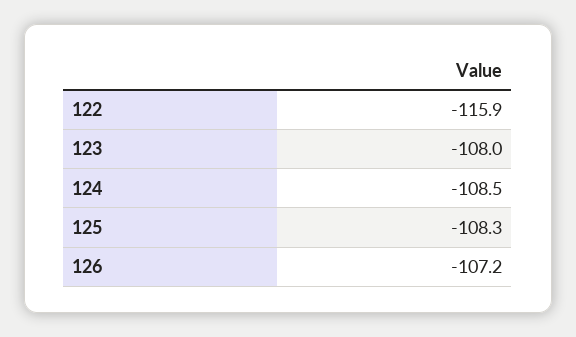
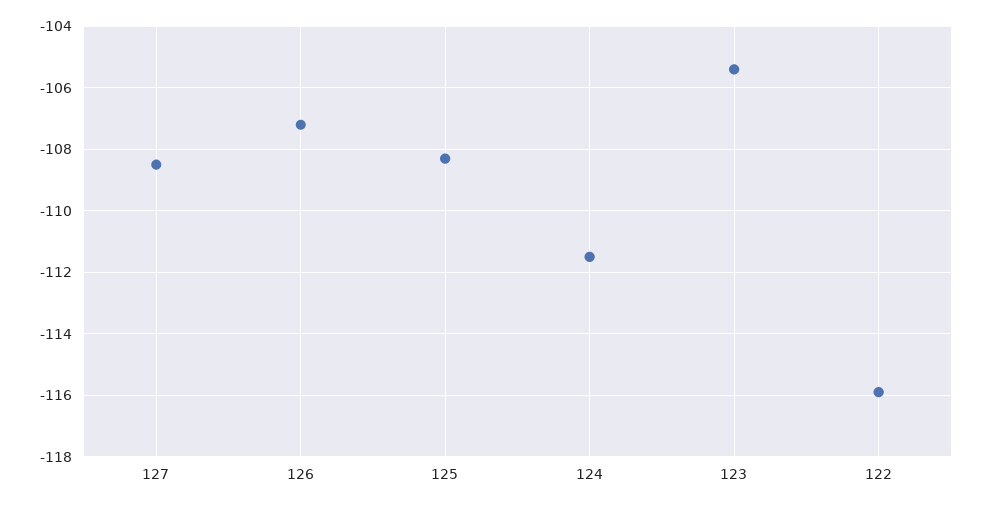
123: -108 -> -105.5
124: -108.5 -> -111.5
127: none -> -108.5

